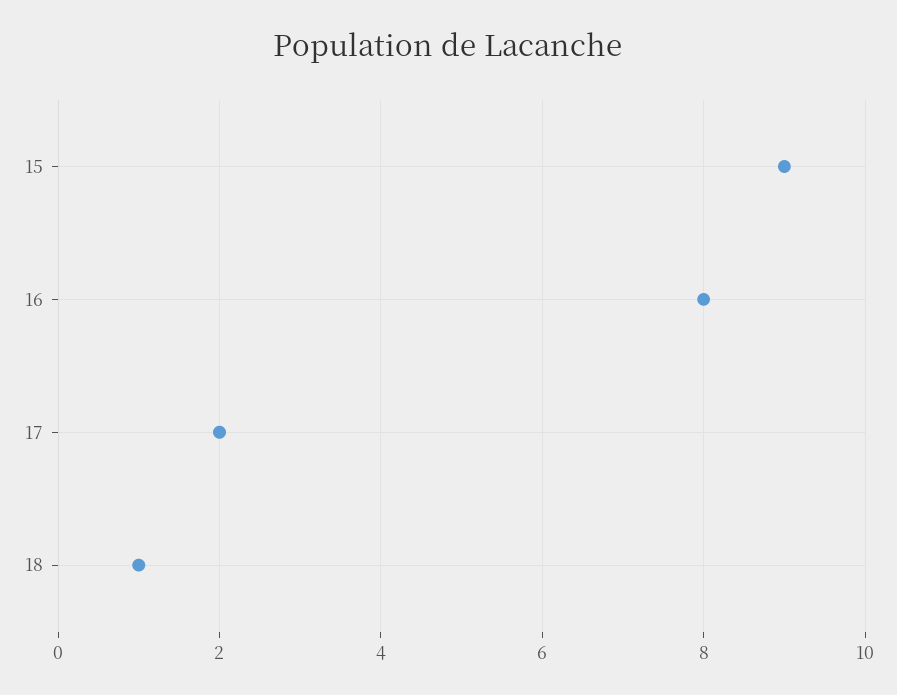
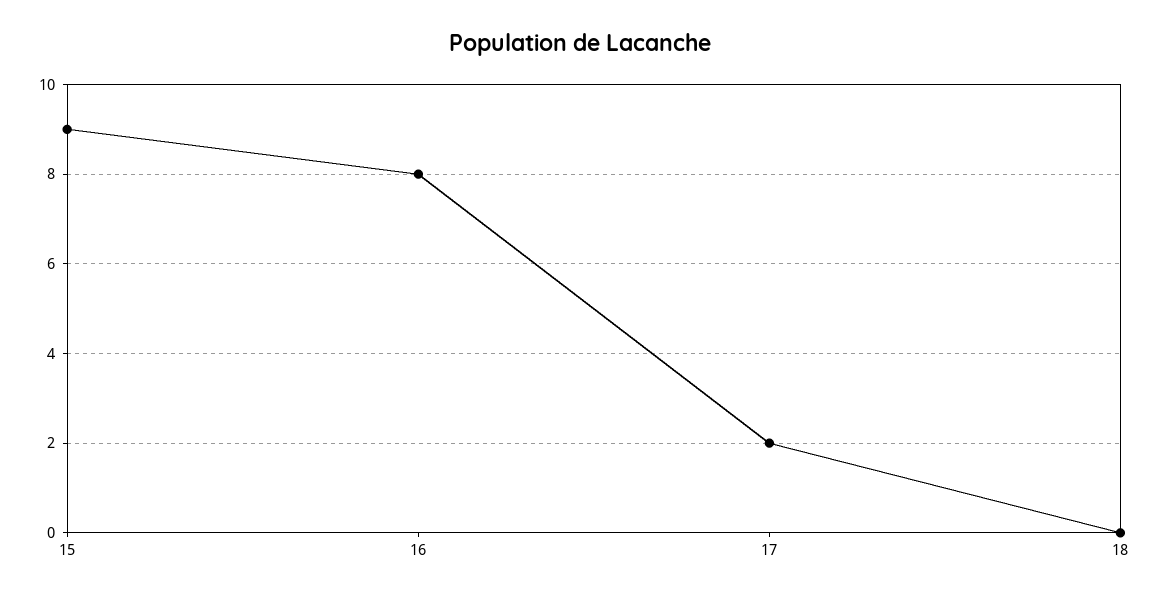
18: 1 -> 0

